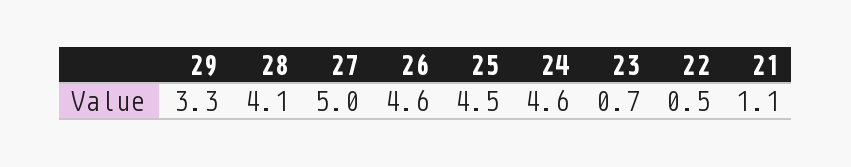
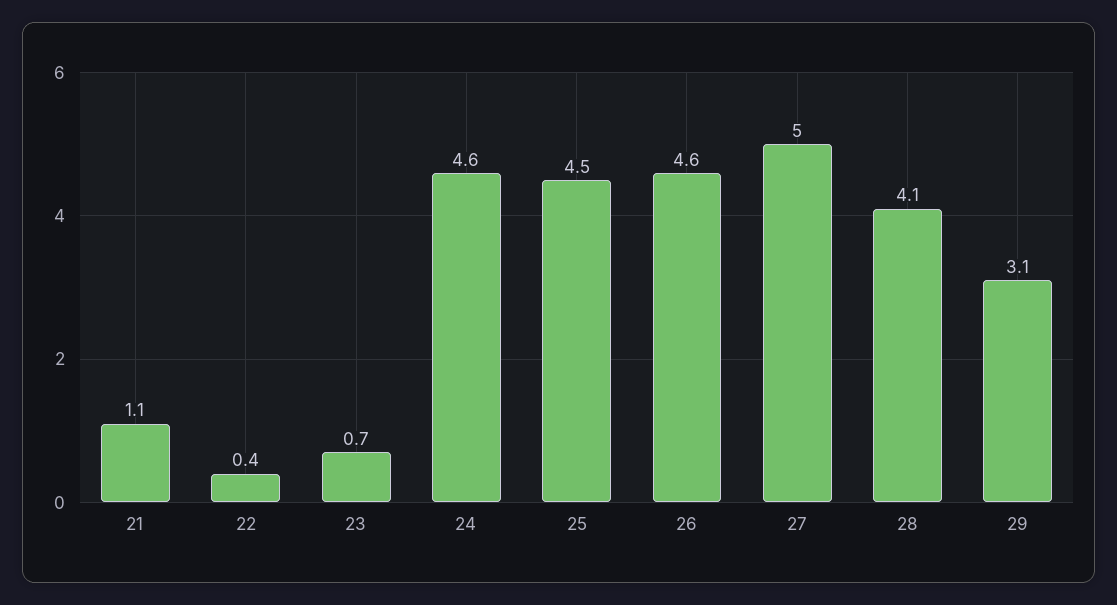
29: 3.3 -> 3.1
22: 0.5 -> 0.4

